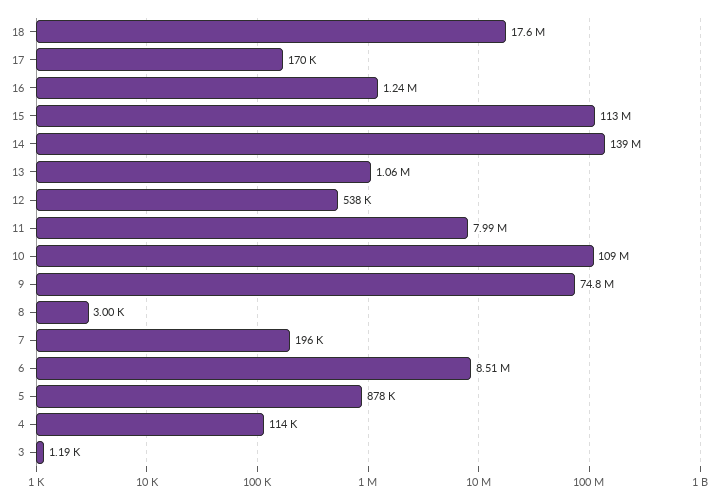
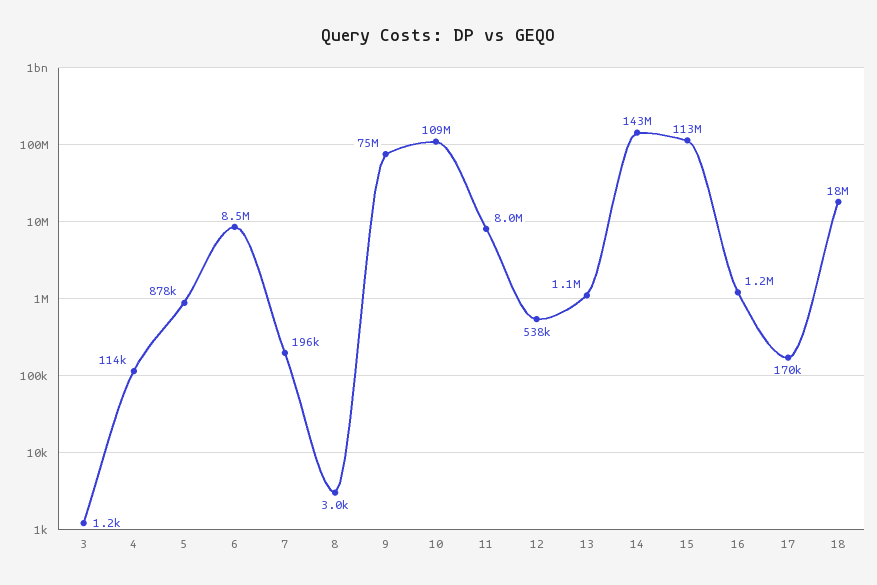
14: 139000000 -> 143000000

